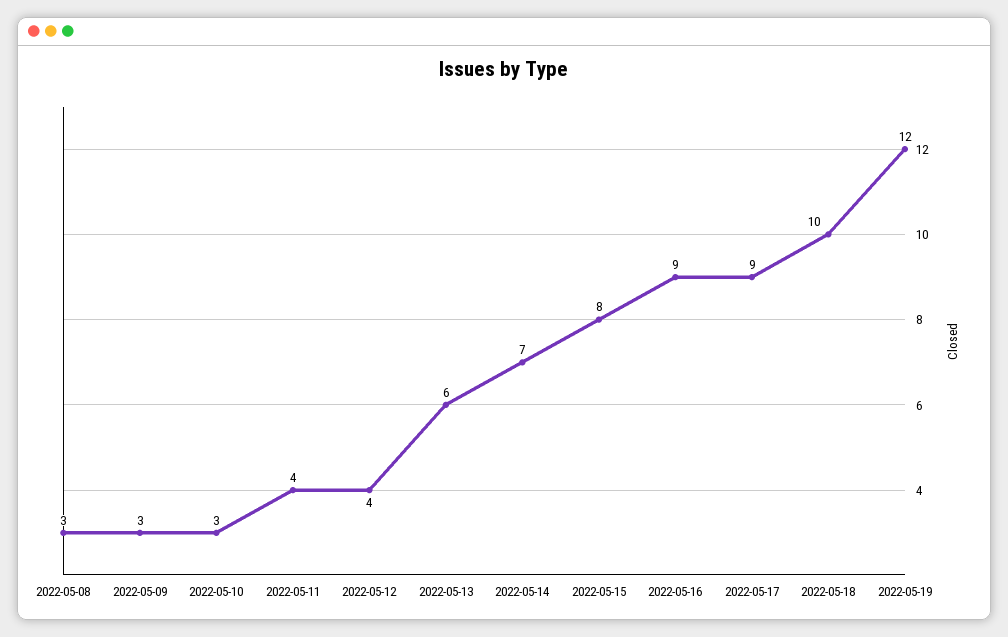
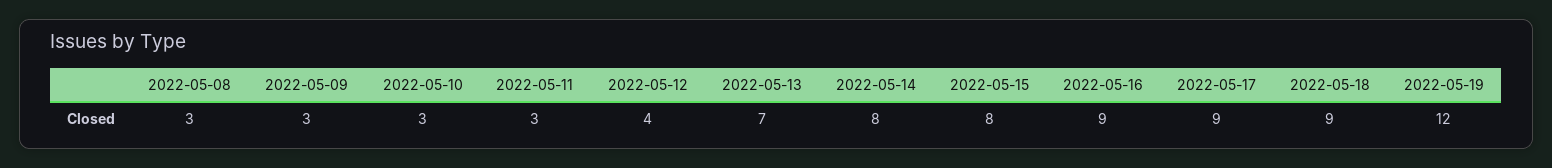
2022-05-11: 4 -> 3
2022-05-13: 6 -> 7
2022-05-14: 7 -> 8
2022-05-18: 10 -> 9

